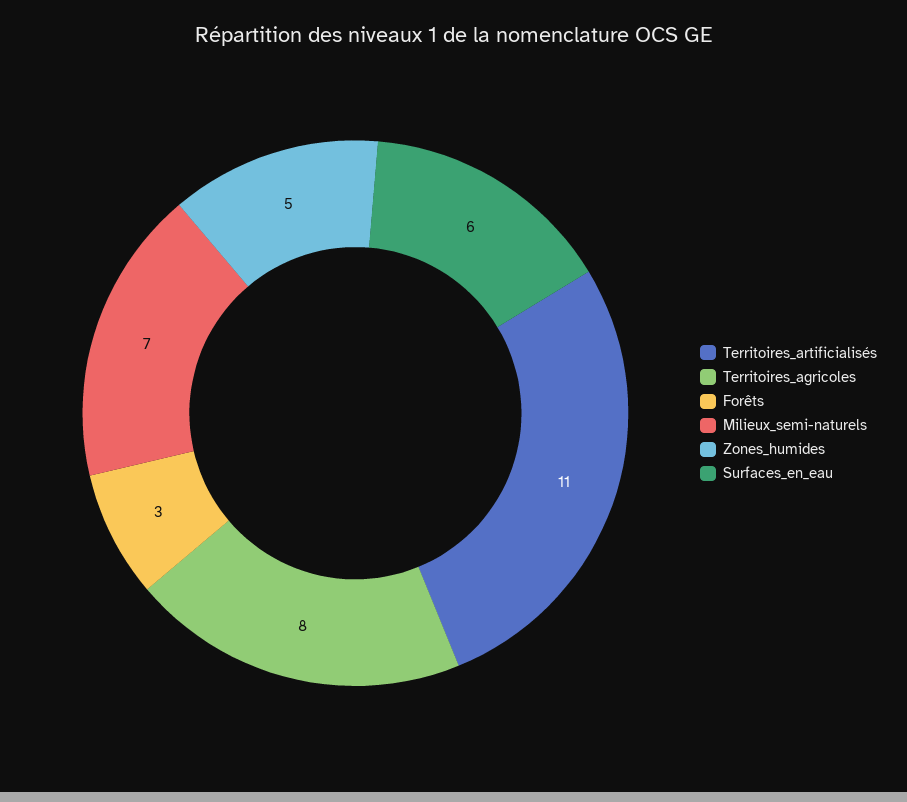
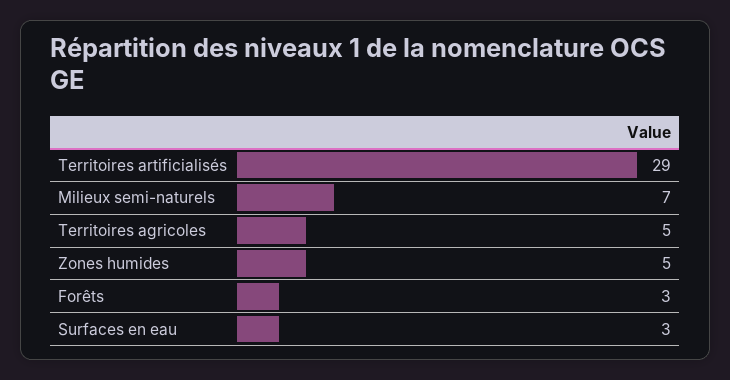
Territoires_artificialisés: 11 -> 29
Territoires_agricoles: 8 -> 5
Surfaces_en_eau: 6 -> 3

